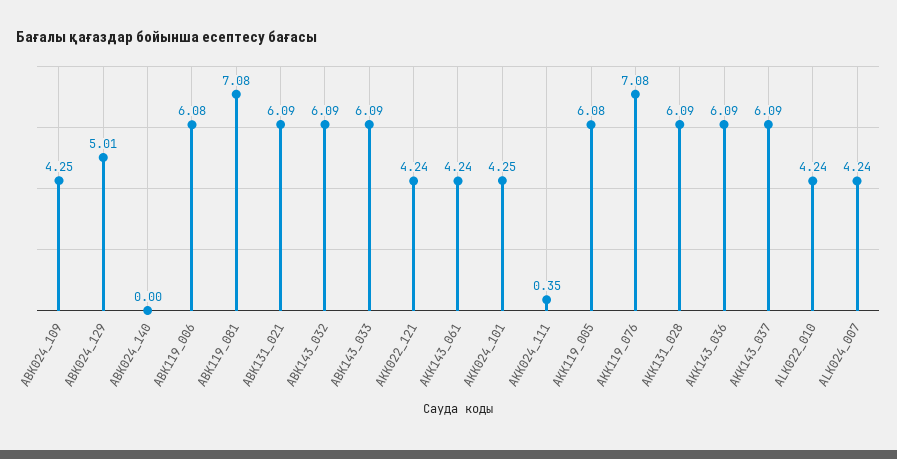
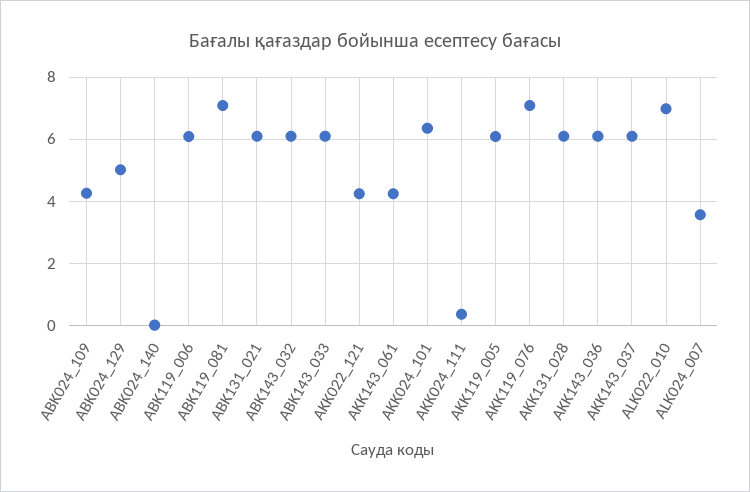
AKK024_101: 4.25 -> 6.4
ALK022_010: 4.24 -> 7
ALK024_007: 4.24 -> 3.6

